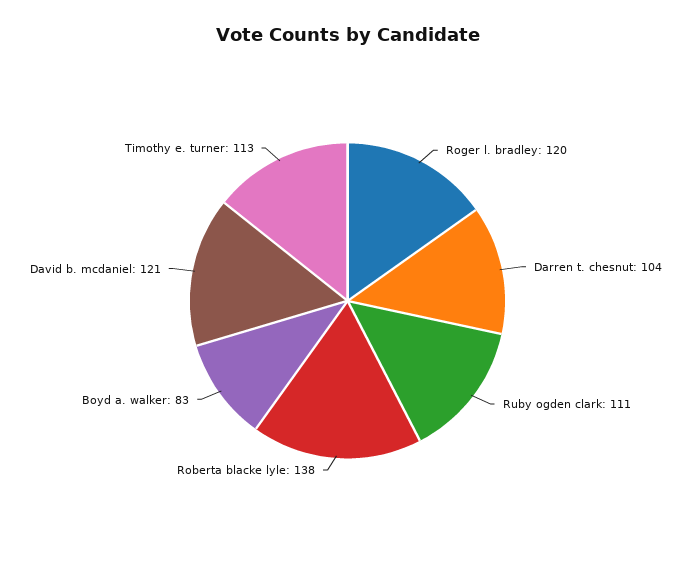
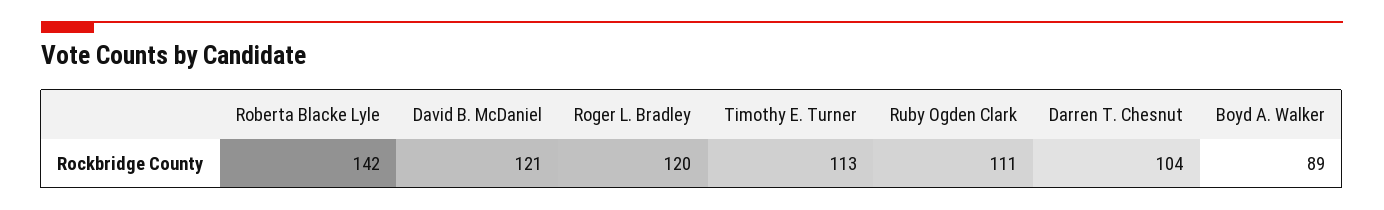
Roberta blacke lyle: 138 -> 142
Boyd a. walker: 83 -> 89

